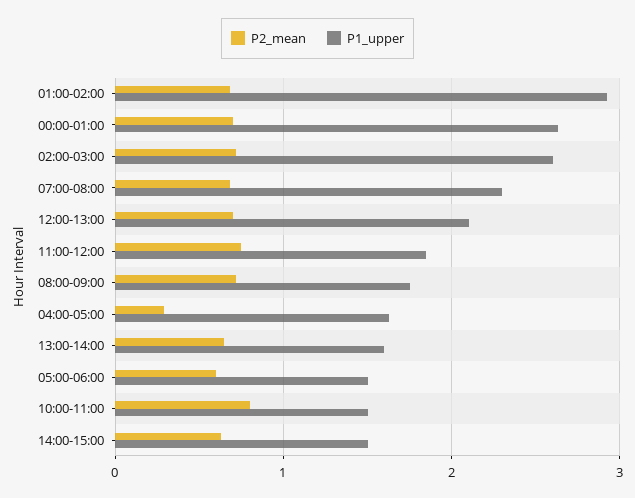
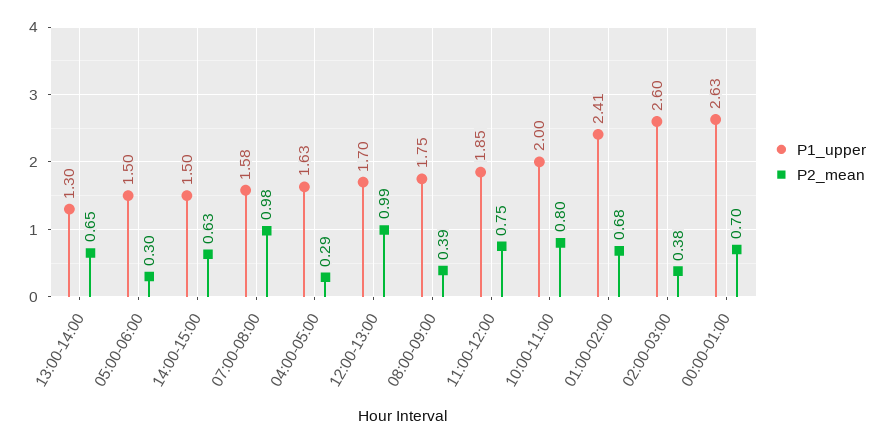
P1_upper, 01:00-02:00: 2.9 -> 2.41
P2_mean, 02:00-03:00: 0.7 -> 0.38
P2_mean, 07:00-08:00: 0.7 -> 0.98
P1_upper, 07:00-08:00: 2.3 -> 1.58
P2_mean, 12:00-13:00: 0.7 -> 0.99
P1_upper, 12:00-13:00: 2.1 -> 1.7
P2_mean, 08:00-09:00: 0.7 -> 0.39
P1_upper, 13:00-14:00: 1.6 -> 1.3
P2_mean, 05:00-06:00: 0.6 -> 0.3
P1_upper, 10:00-11:00: 1.5 -> 2

